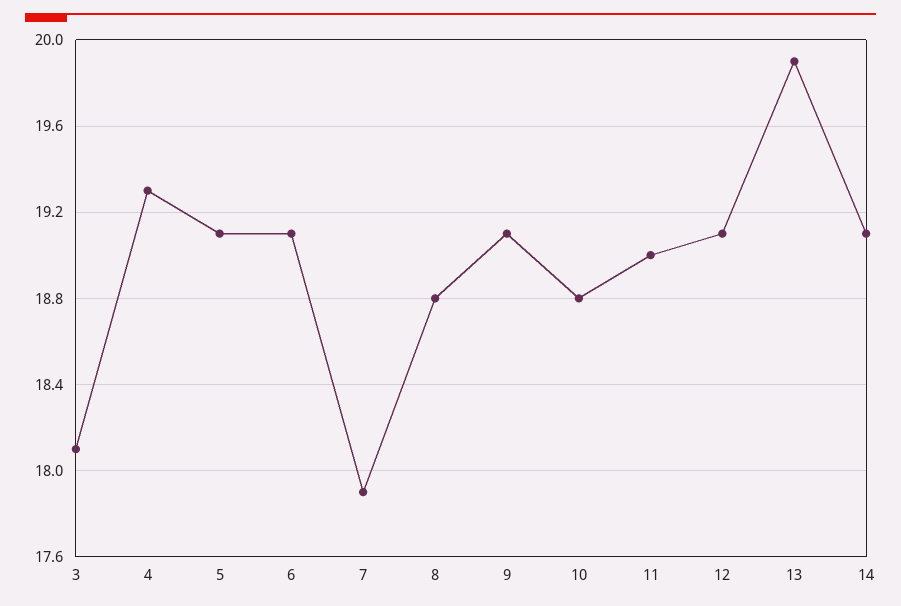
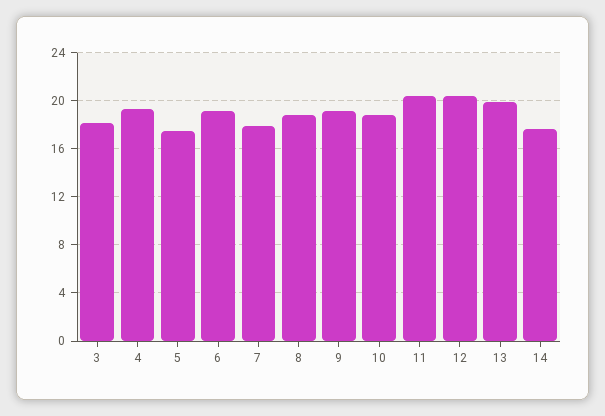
5: 19.1 -> 17.5
11: 19 -> 20.5
12: 19.1 -> 20.5
14: 19.1 -> 17.5

